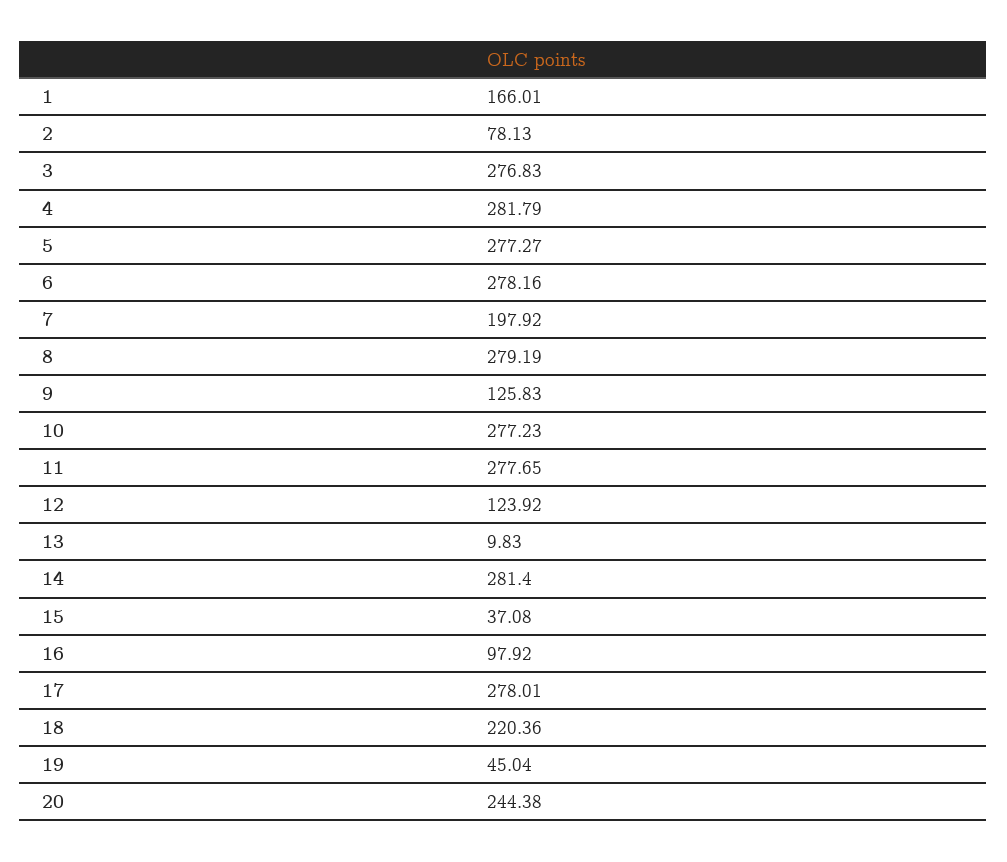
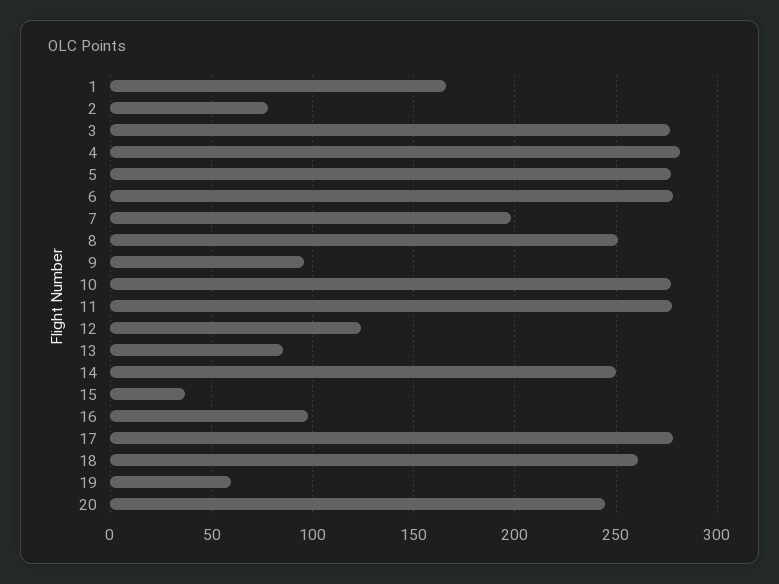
8: 279.19 -> 250
9: 125.83 -> 95
13: 9.83 -> 85
14: 281.4 -> 250
18: 220.36 -> 260
19: 45.04 -> 60

